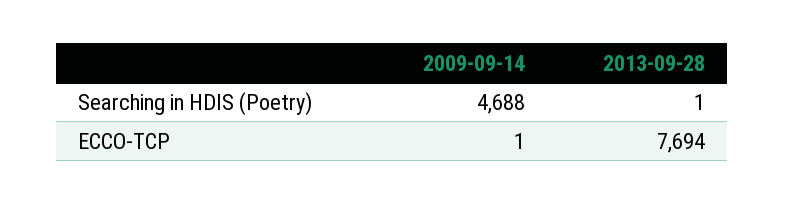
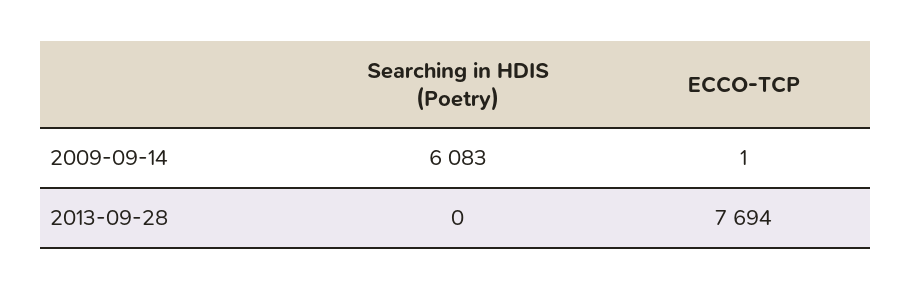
2009-09-14, Searching in HDIS (Poetry): 4688 -> 6083
2013-09-28, Searching in HDIS (Poetry): 1 -> 0

